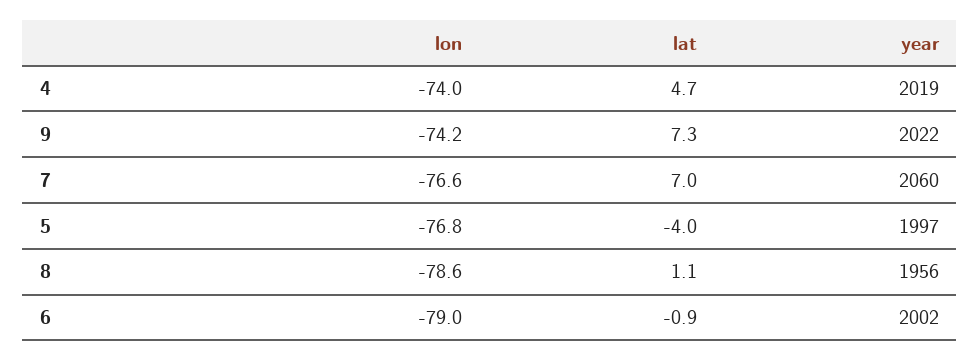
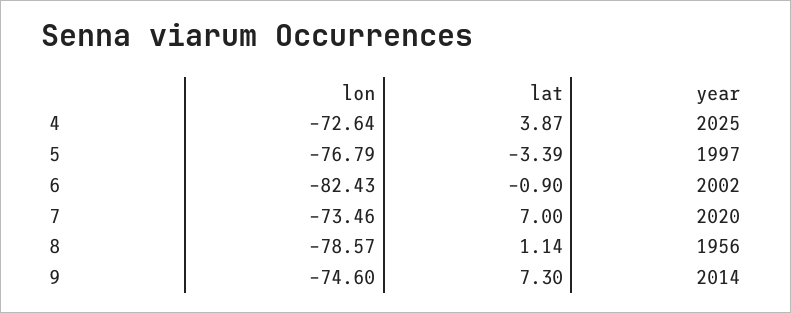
lon, 4: -74 -> -72.64
lat, 4: 4.7 -> 3.87
year, 4: 2019 -> 2025
lon, 9: -74.2 -> -74.6
year, 9: 2022 -> 2014
lon, 7: -76.6 -> -73.46
year, 7: 2060 -> 2020
lat, 5: -4 -> -3.39
lon, 6: -79 -> -82.43

